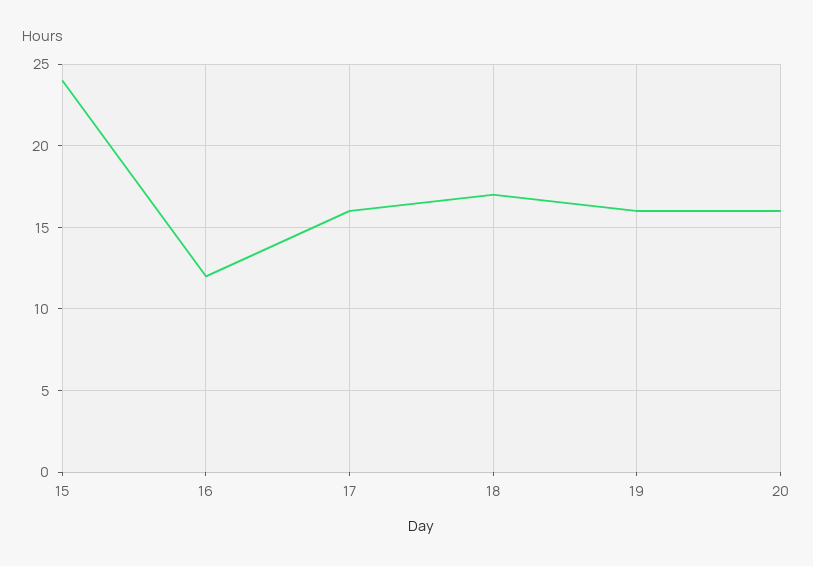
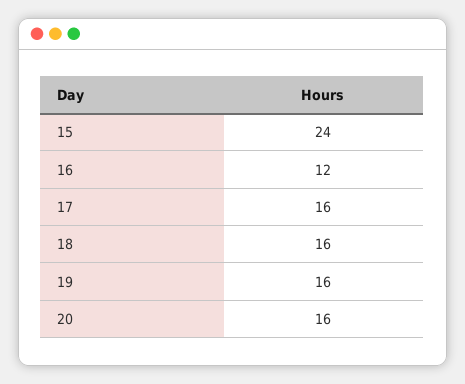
18: 17 -> 16

